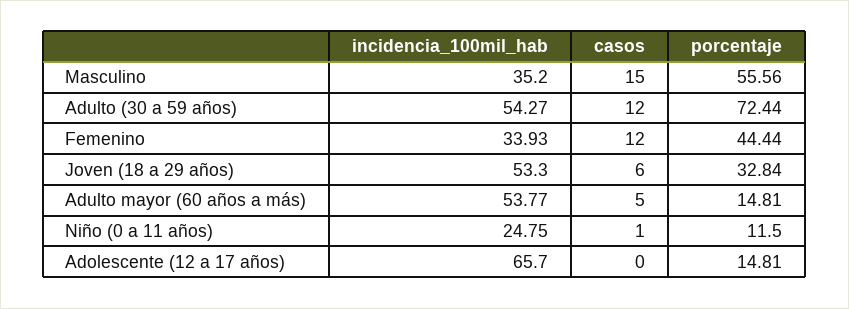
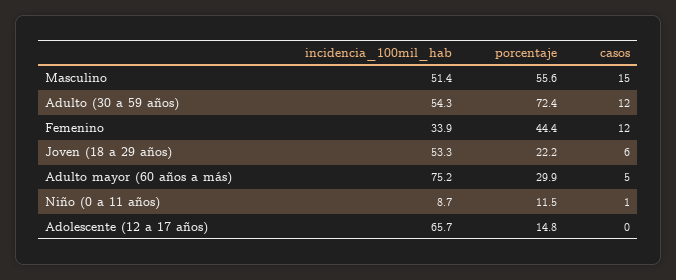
incidencia_100mil_hab, Masculino: 35.2 -> 51.4
porcentaje, Joven (18 a 29 años): 32.84 -> 22.2
incidencia_100mil_hab, Adulto mayor (60 años a más): 53.77 -> 75.2
porcentaje, Adulto mayor (60 años a más): 14.81 -> 29.9
incidencia_100mil_hab, Niño (0 a 11 años): 24.75 -> 8.7

